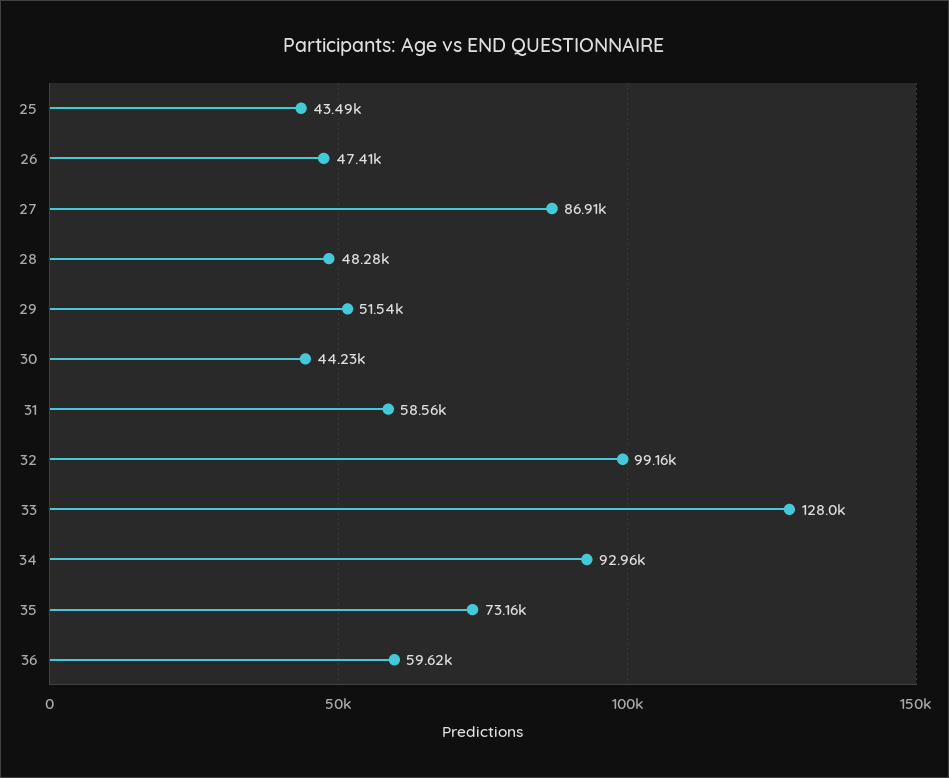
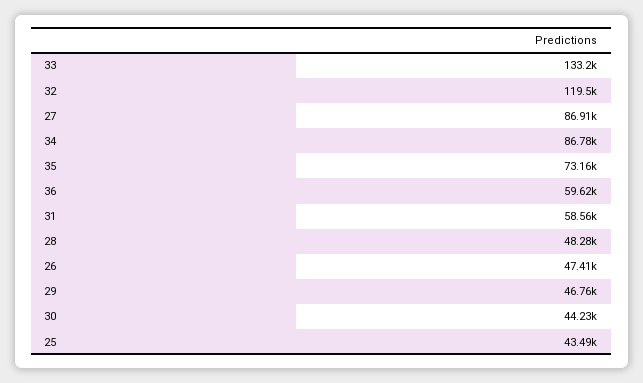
29: 51540 -> 46760
32: 99160 -> 119500
33: 128000 -> 133200
34: 92960 -> 86780

